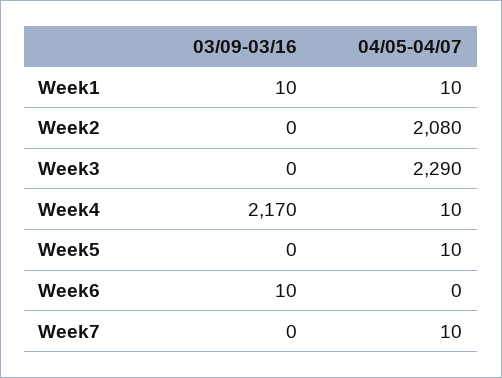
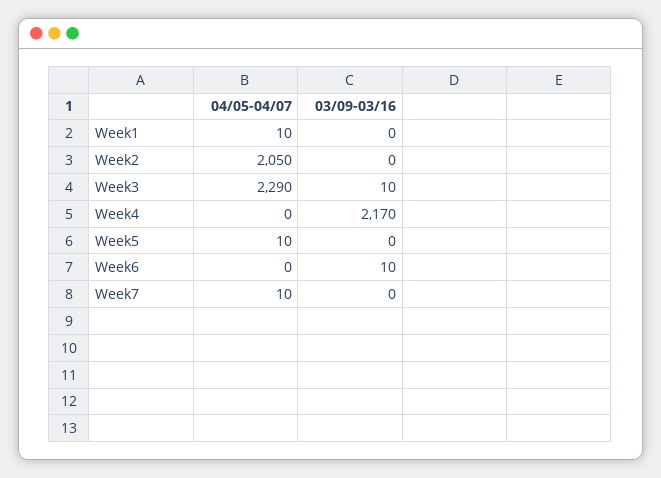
03/09-03/16, Week1: 10 -> 0
04/05-04/07, Week2: 2080 -> 2050
03/09-03/16, Week3: 0 -> 10
04/05-04/07, Week4: 10 -> 0

